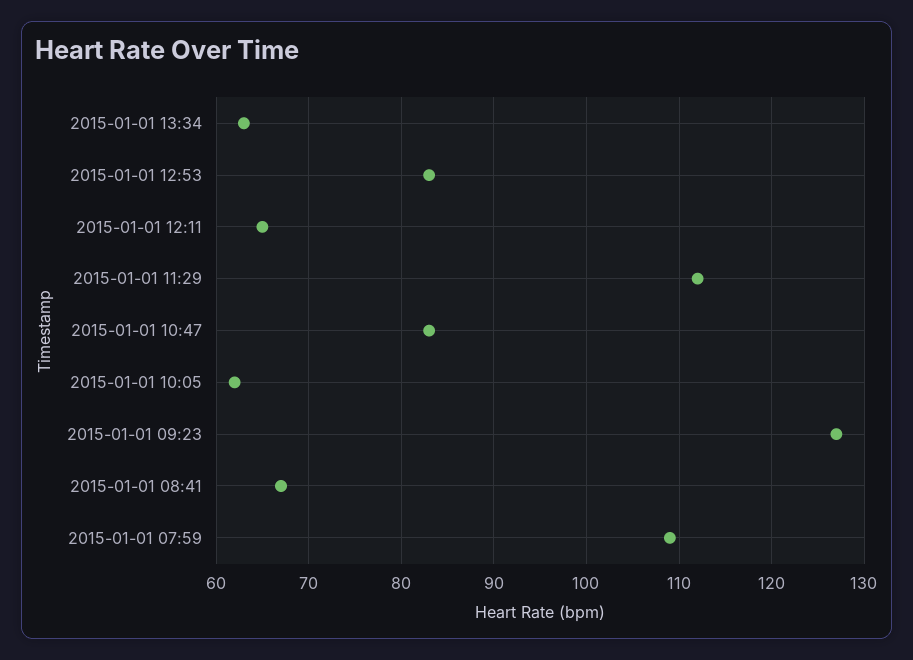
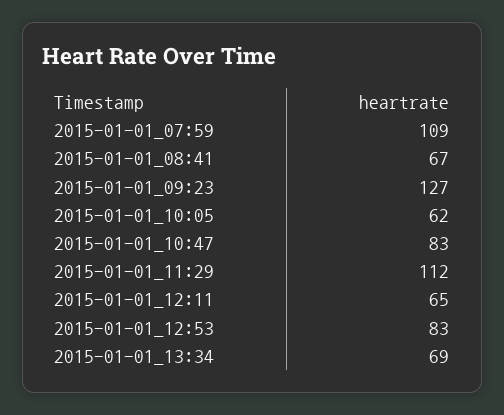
2015-01-01 13:34: 63 -> 69

